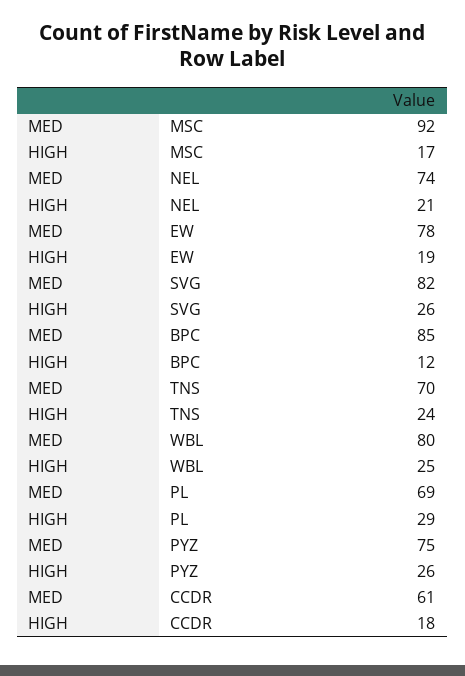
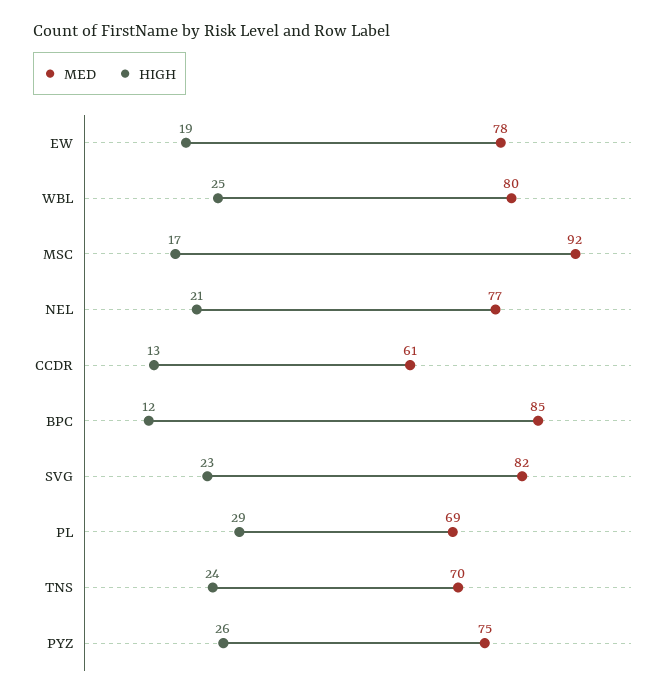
MED, NEL: 74 -> 77
HIGH, SVG: 26 -> 23
HIGH, CCDR: 18 -> 13

